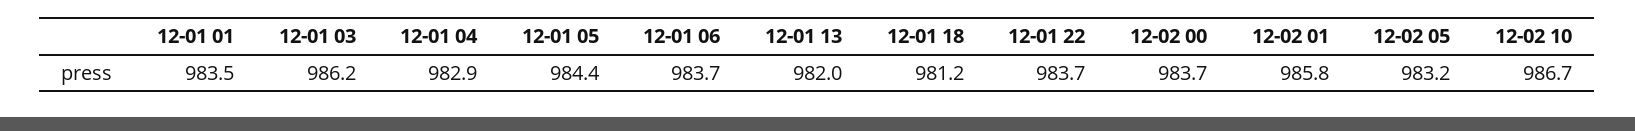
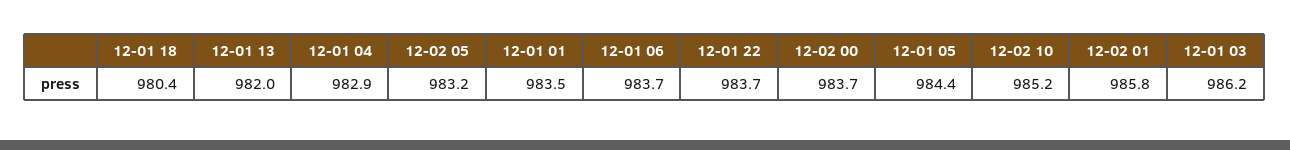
12-01 18: 981.2 -> 980.4
12-02 10: 986.7 -> 985.2

